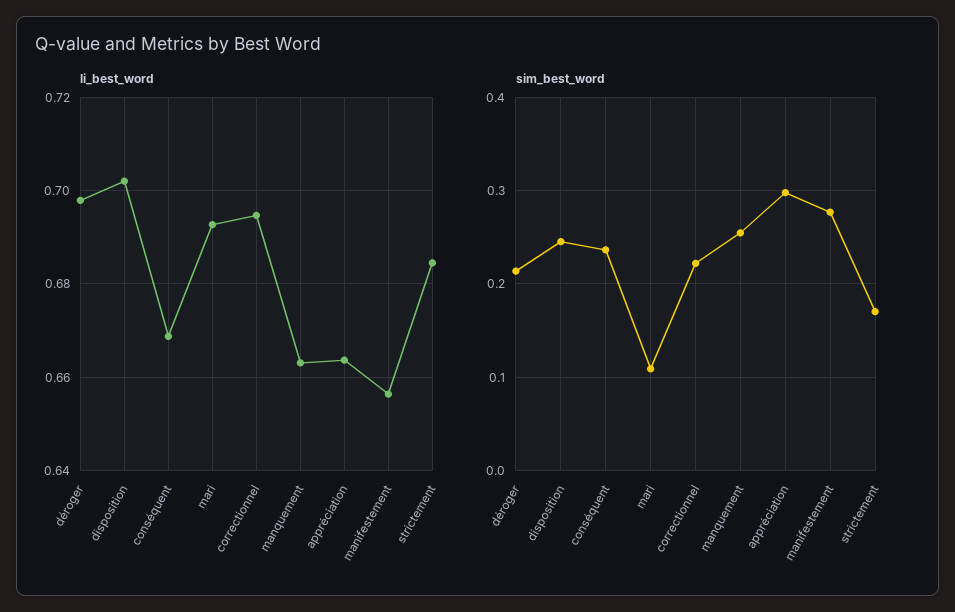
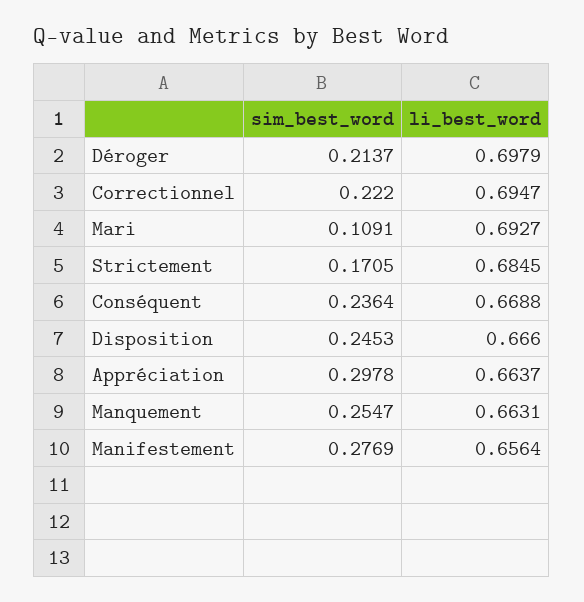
li_best_word, disposition: 0.702 -> 0.666

